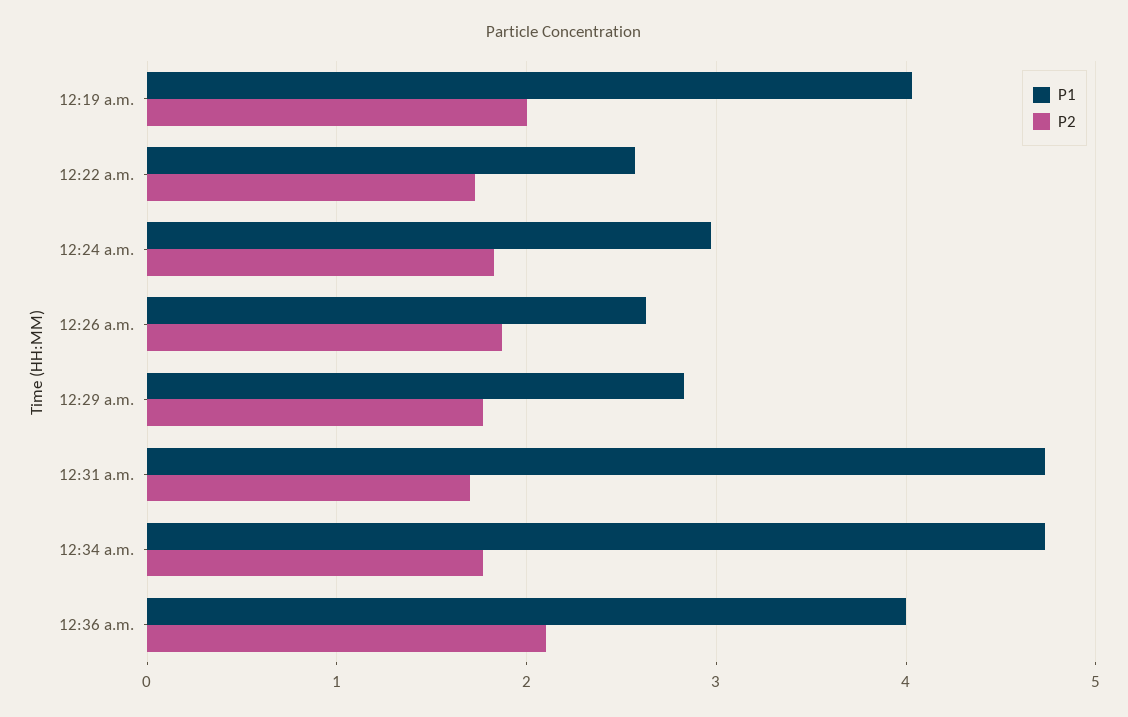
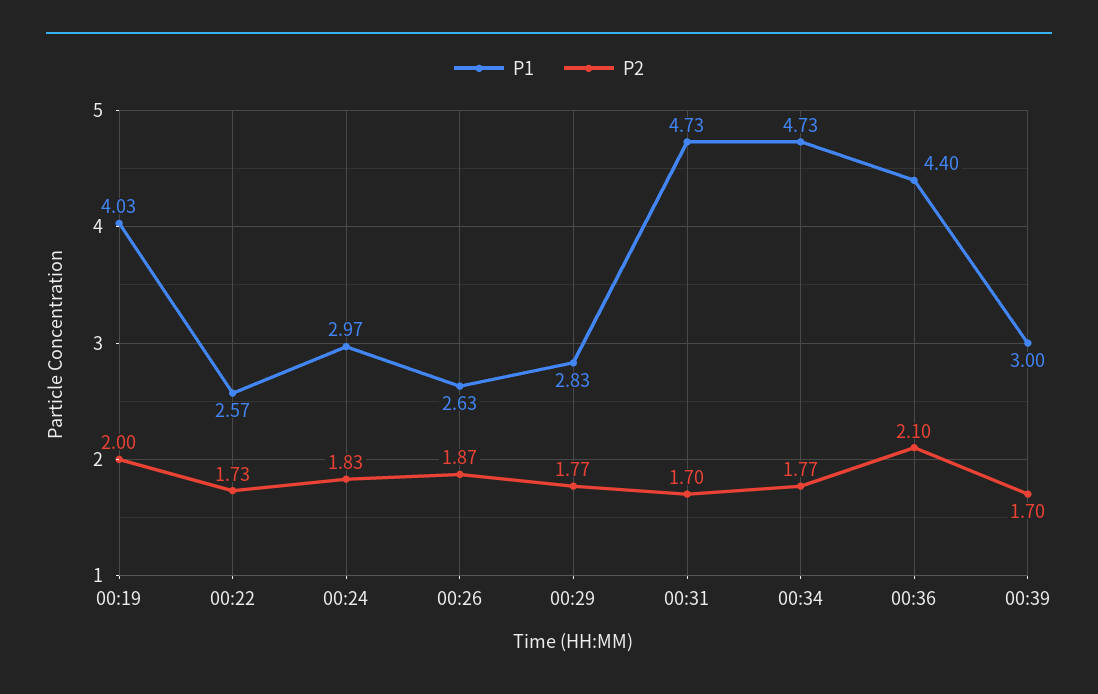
P1, 12:36 a.m.: 4 -> 4.4
P1, 00:39: none -> 3
P2, 00:39: none -> 1.7

